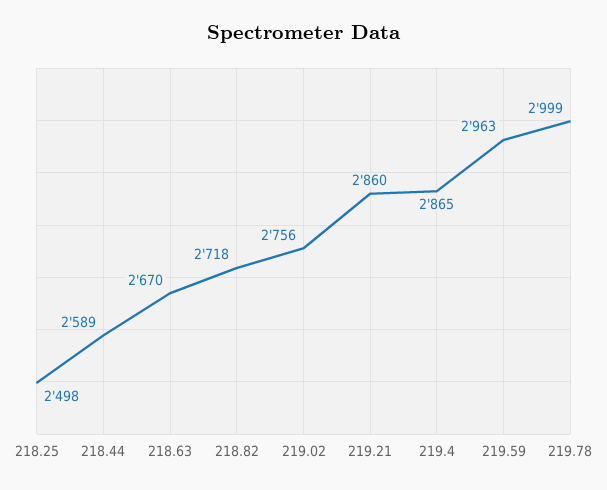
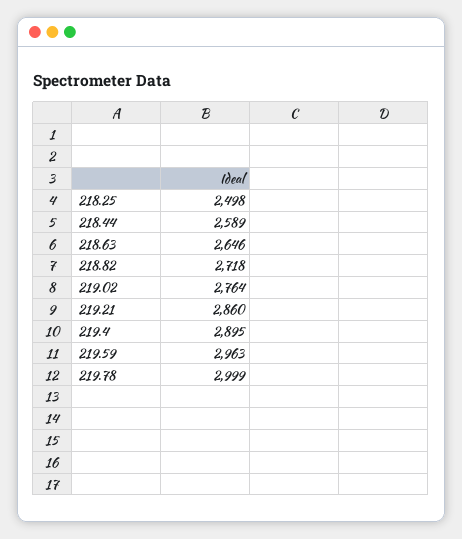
218.63: 2670 -> 2646
219.02: 2756 -> 2764
219.4: 2865 -> 2895

